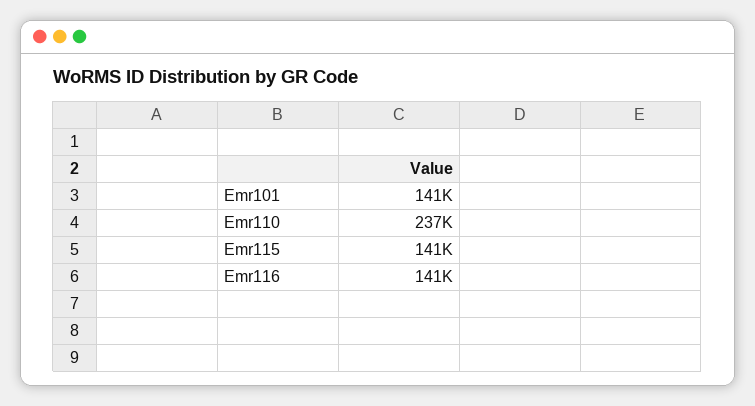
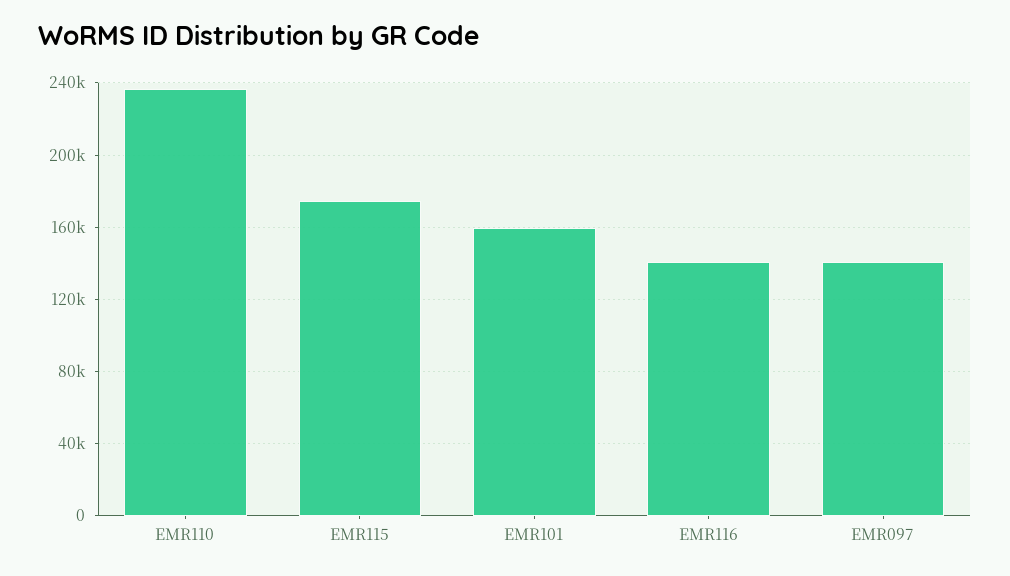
Emr101: 141000 -> 160000
Emr115: 141000 -> 175000
EMR097: none -> 140000

